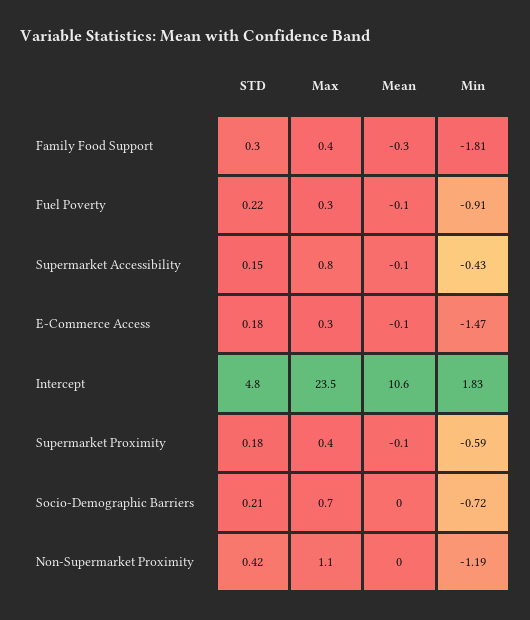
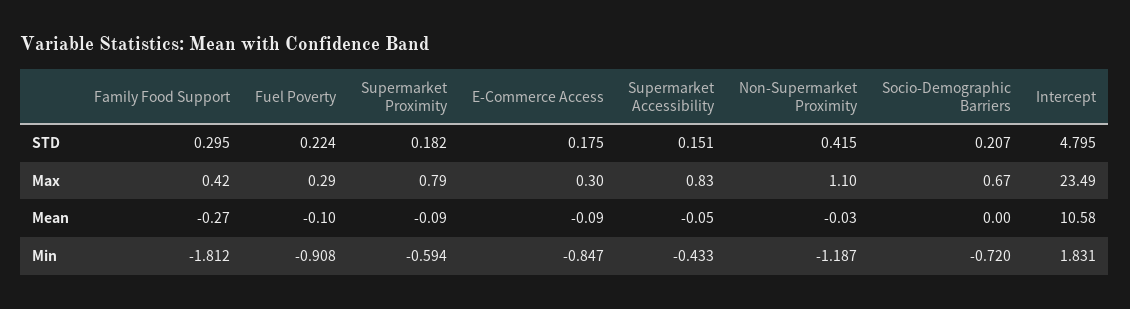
Min, E-Commerce Access: -1.47 -> -0.847
Max, Supermarket Proximity: 0.4 -> 0.79

